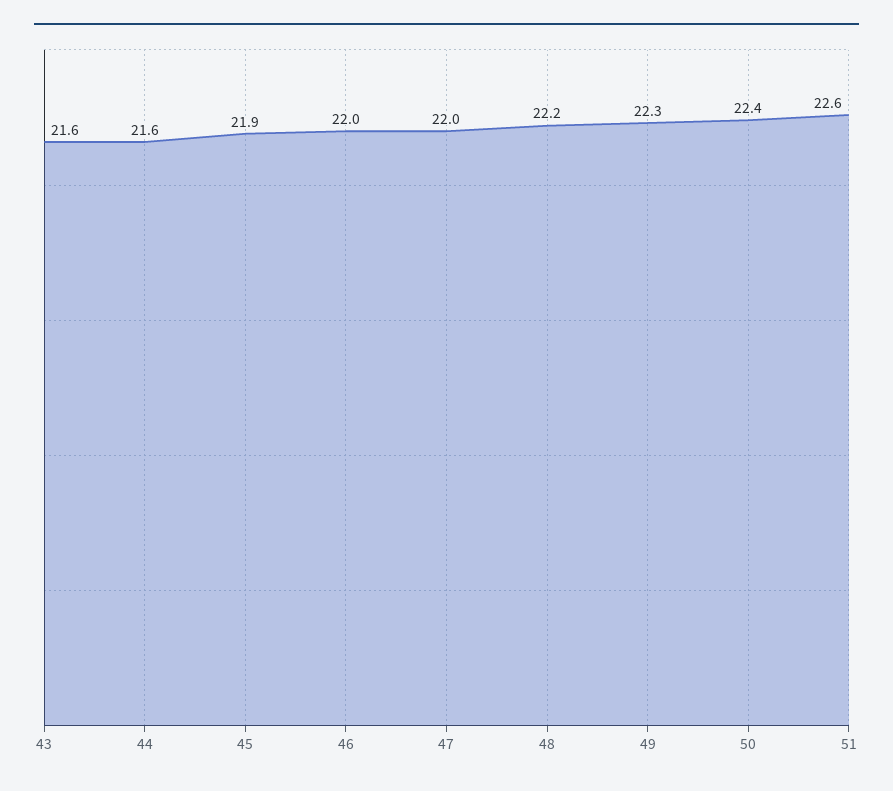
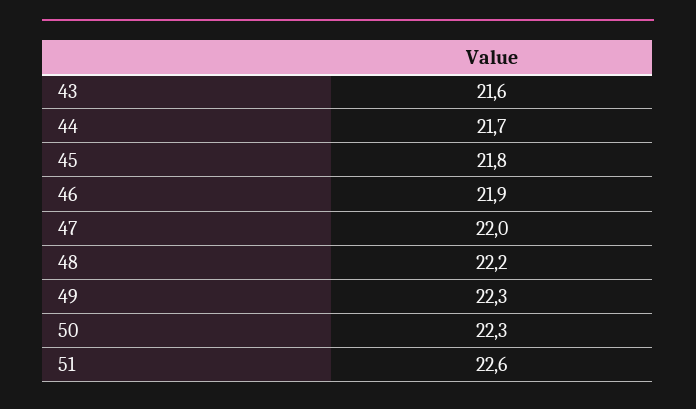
44: 21.6 -> 21.7
45: 21.9 -> 21.8
46: 22 -> 21.9
50: 22.4 -> 22.3

